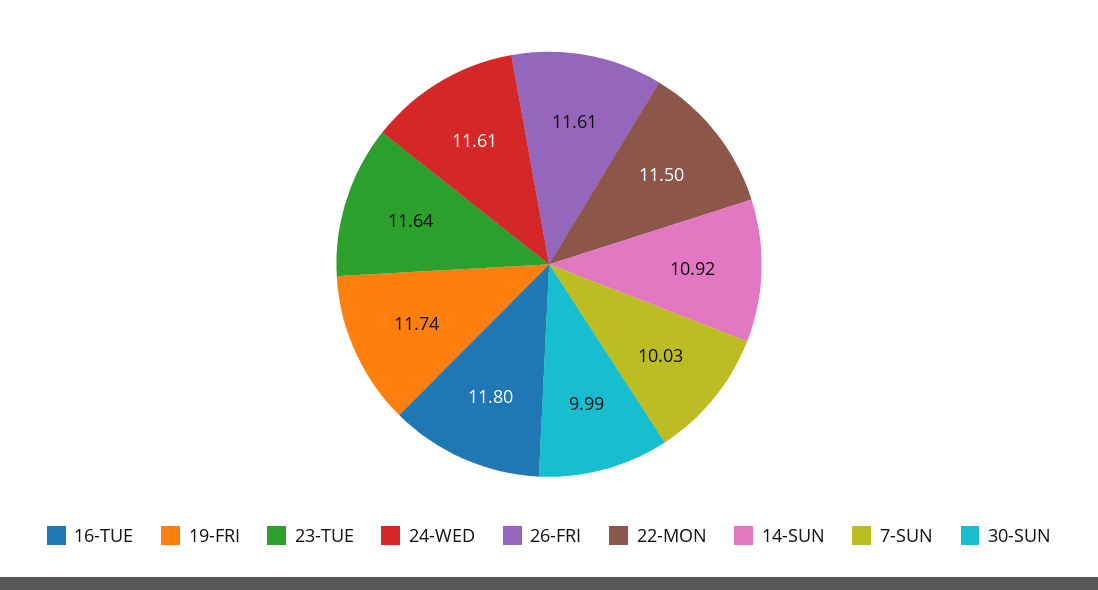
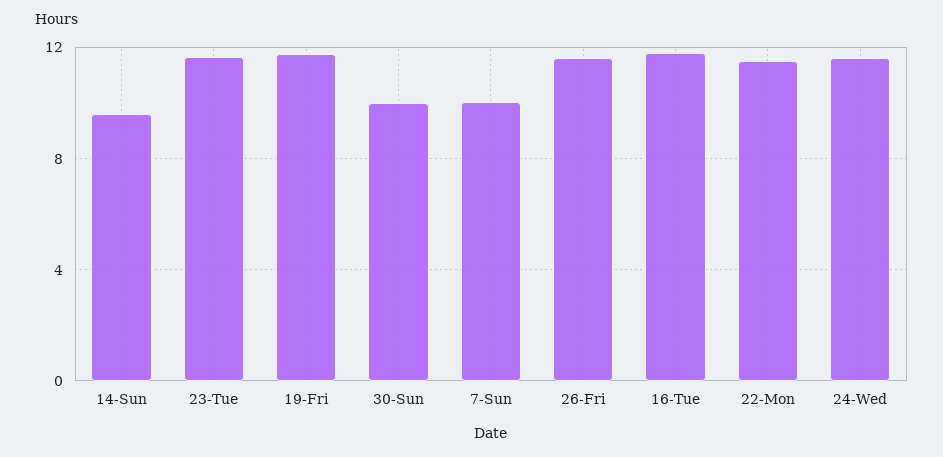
14-SUN: 10.92 -> 9.5

